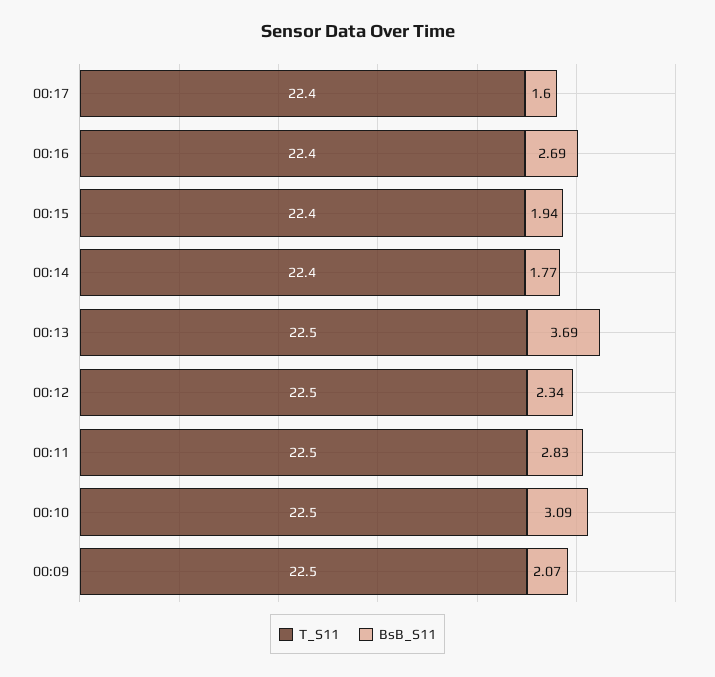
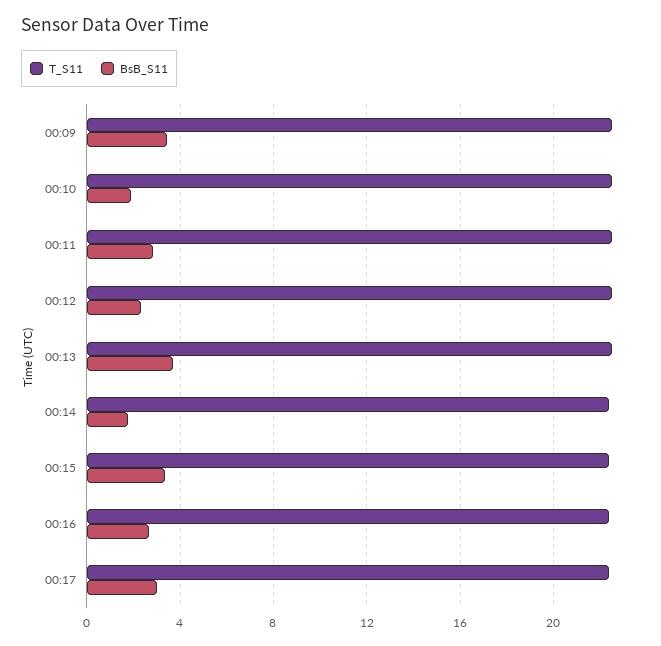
BsB_S11, 00:17: 1.6 -> 3
BsB_S11, 00:15: 1.94 -> 3.5
BsB_S11, 00:10: 3.09 -> 2
BsB_S11, 00:09: 2.07 -> 3.5

